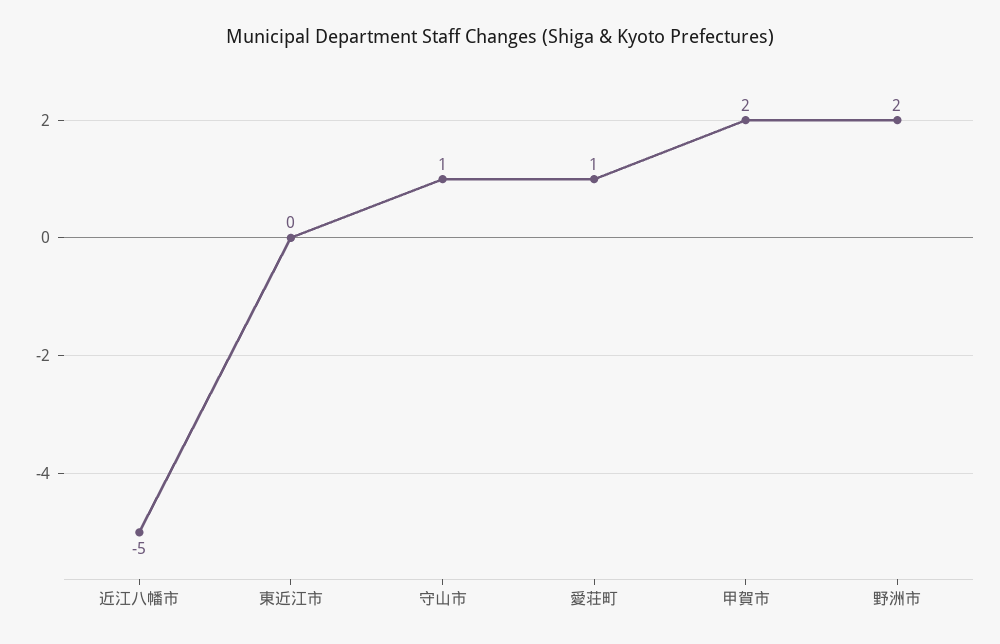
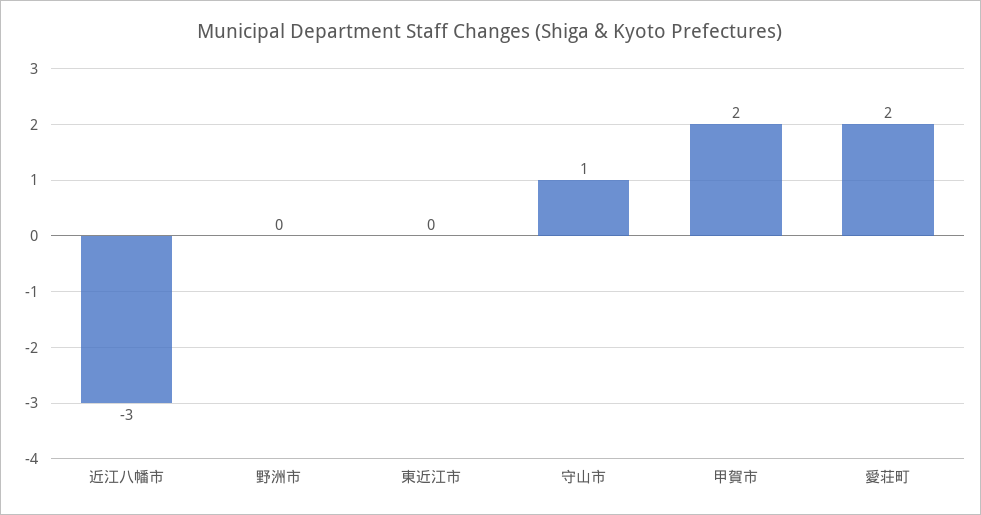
近江八幡市: -5 -> -3
愛荘町: 1 -> 2
野洲市: 2 -> 0

